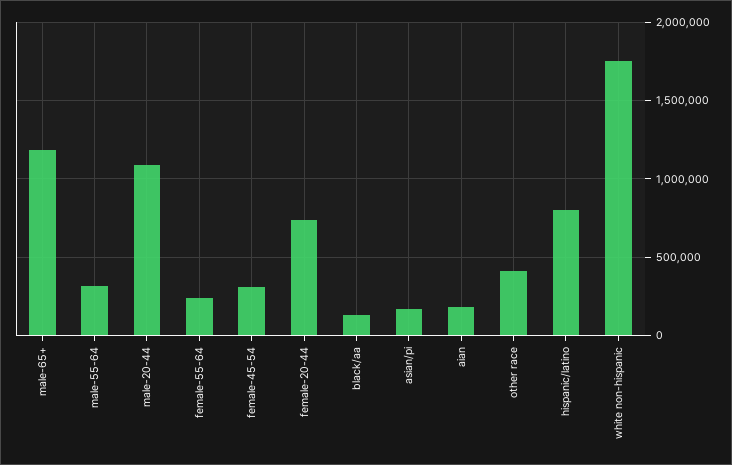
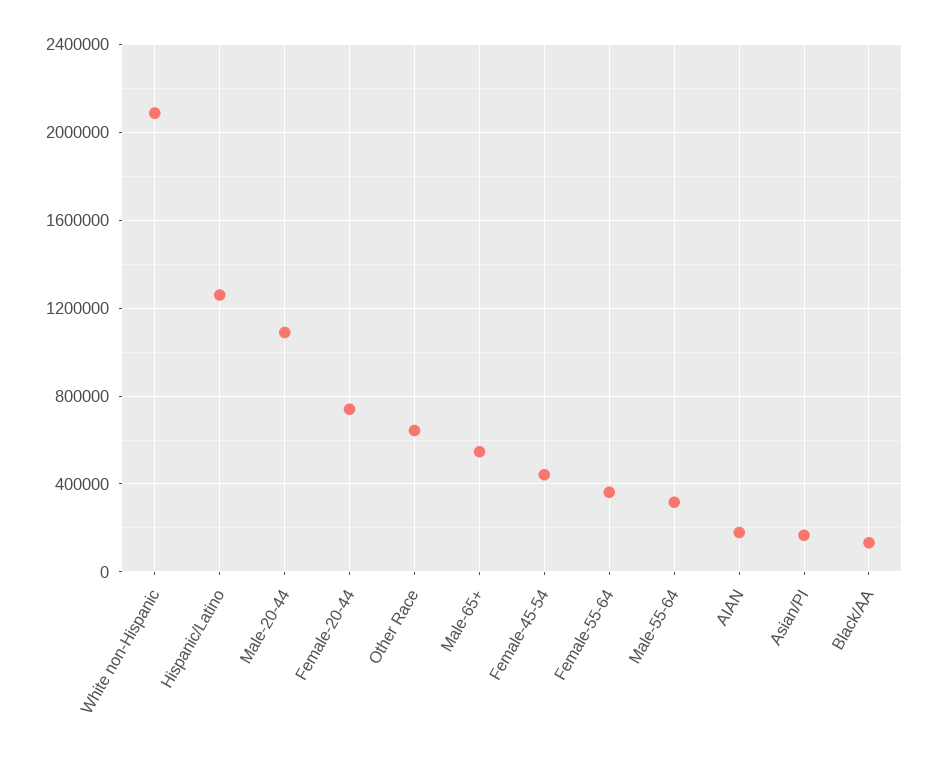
male-65+: 1200000 -> 550000
female-55-64: 250000 -> 350000
female-45-54: 300000 -> 450000
other race: 400000 -> 650000
hispanic/latino: 800000 -> 1250000
white non-hispanic: 1750000 -> 2100000

